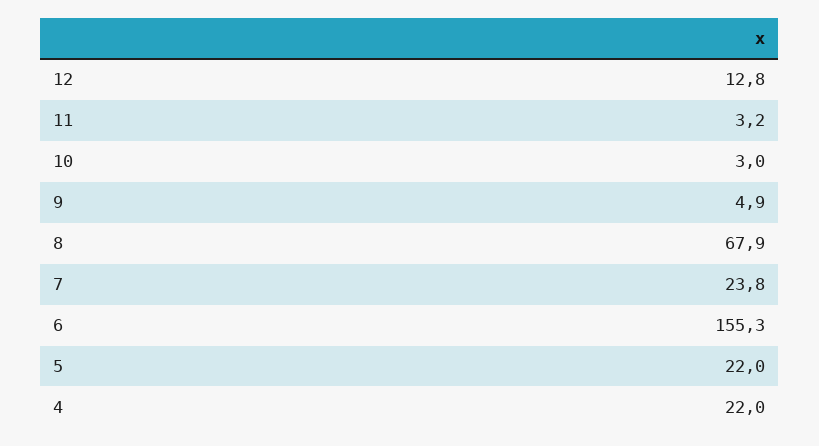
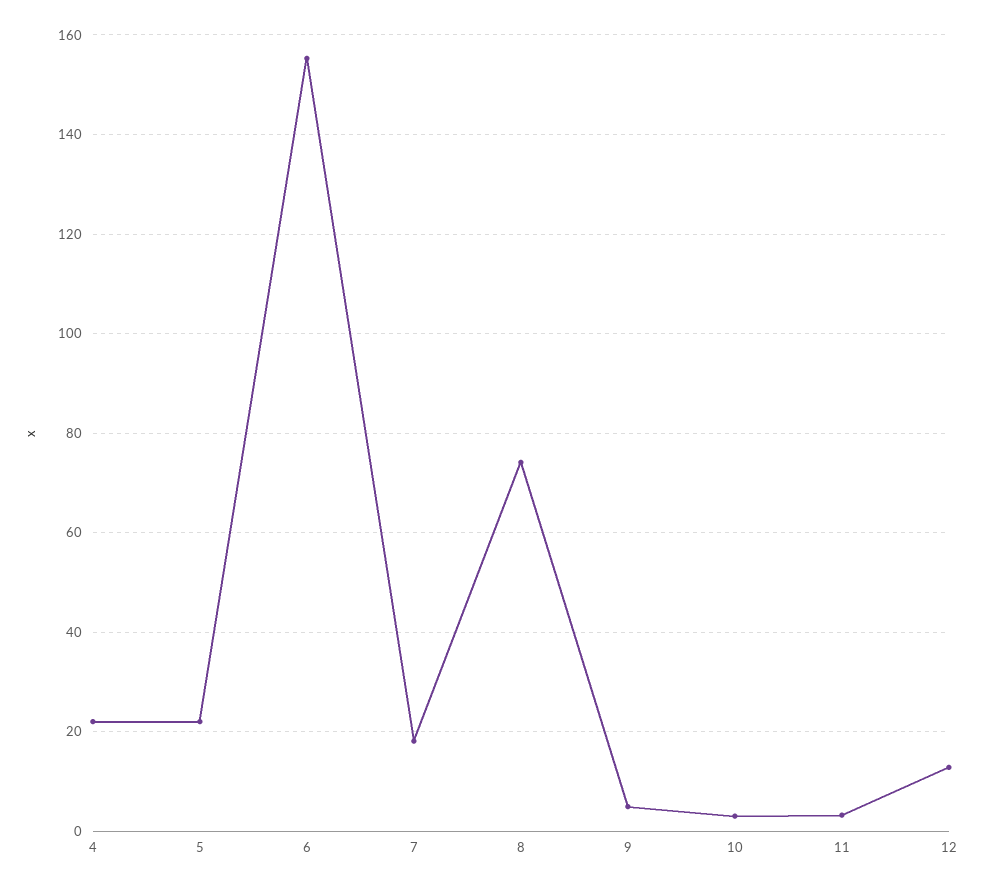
8: 67.9 -> 74
7: 23.8 -> 18

